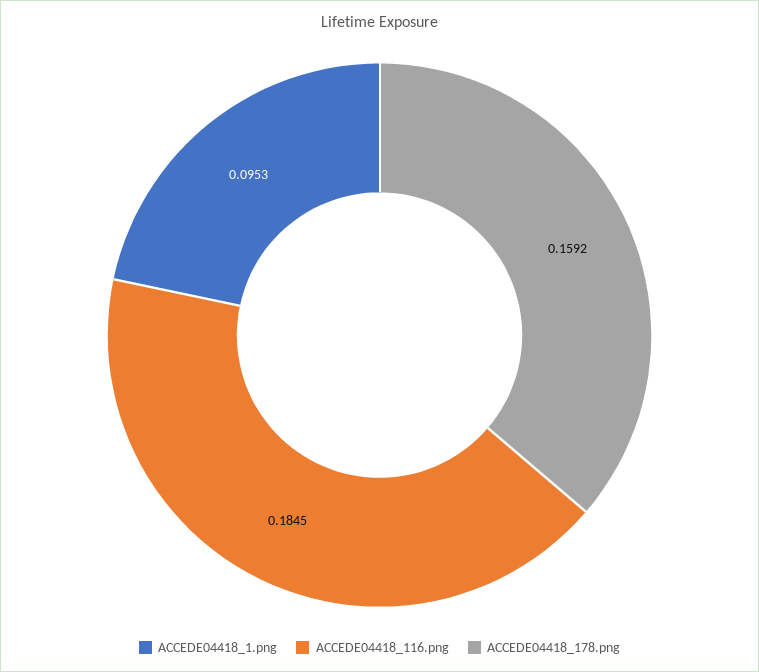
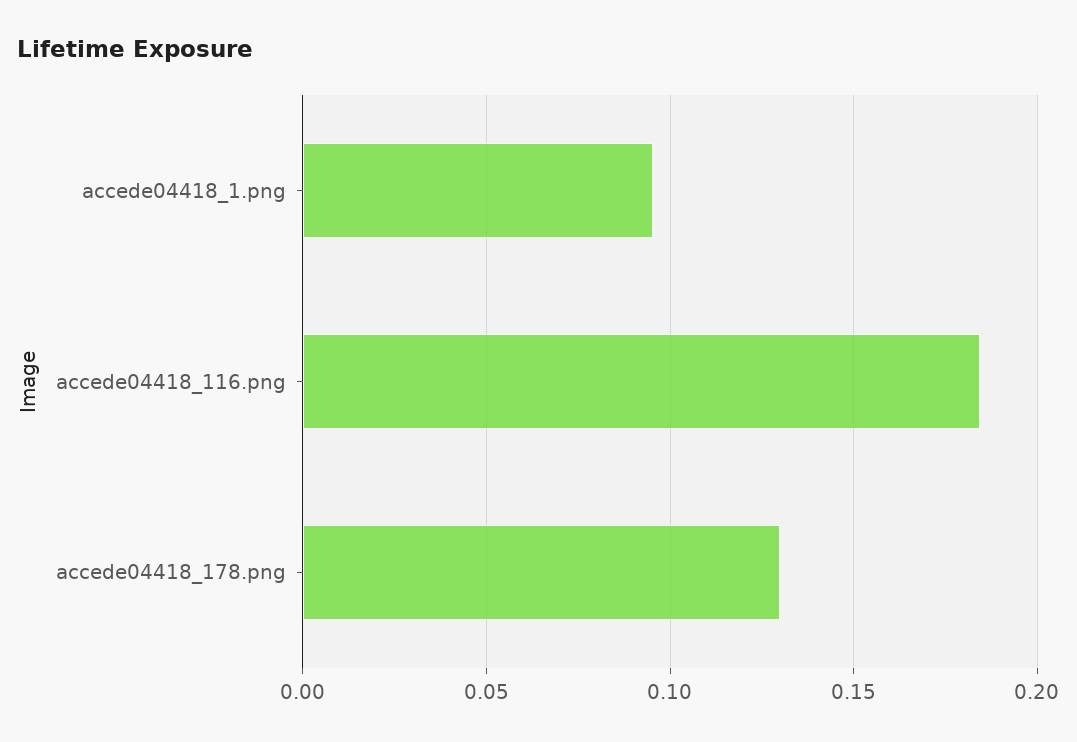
ACCEDE04418_178.png: 0.1592 -> 0.13

